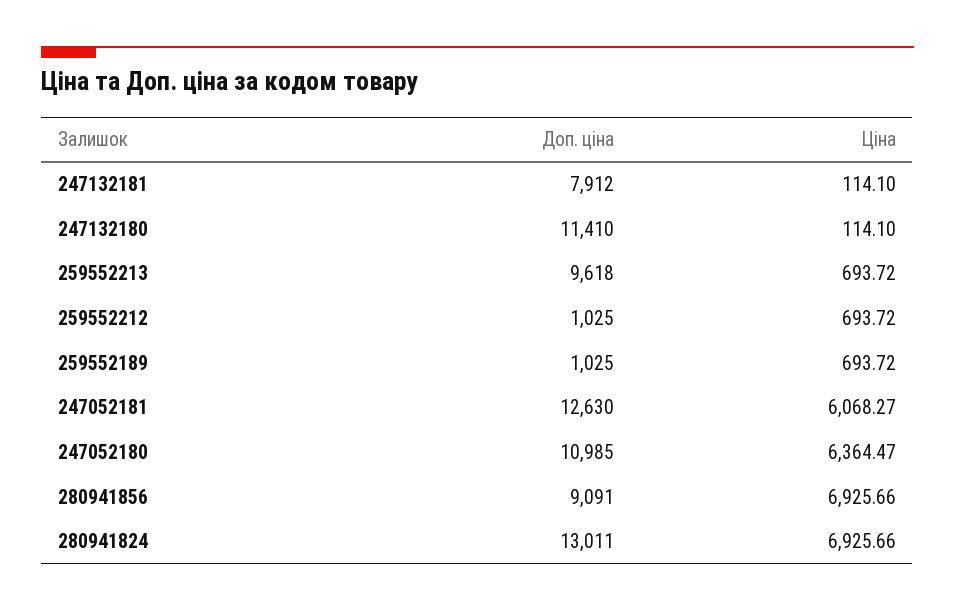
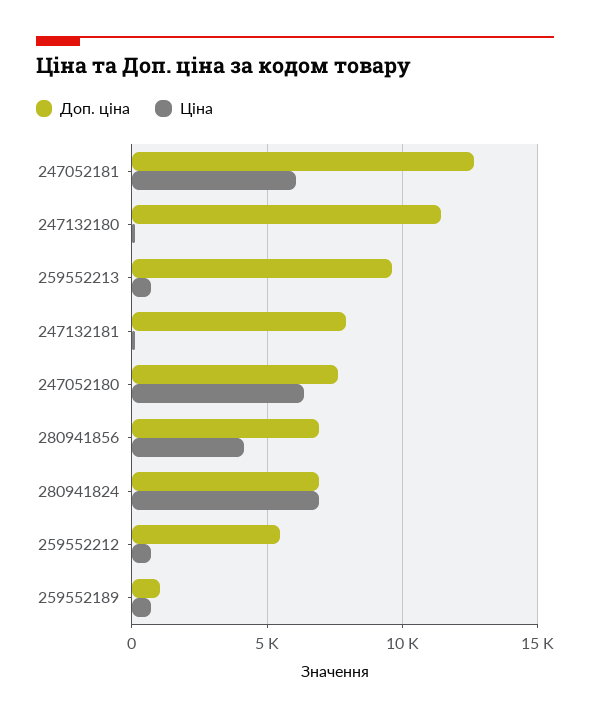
Доп. ціна, 259552212: 1025 -> 5500
Доп. ціна, 247052180: 10985 -> 7500
Доп. ціна, 280941856: 9091 -> 7000
Ціна, 280941856: 6925.66 -> 4000
Доп. ціна, 280941824: 13011 -> 7000

